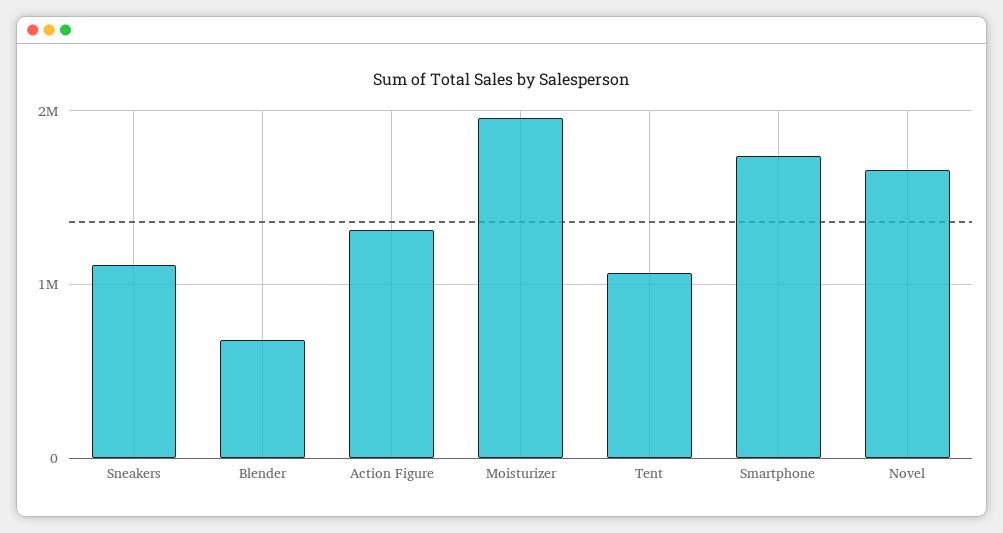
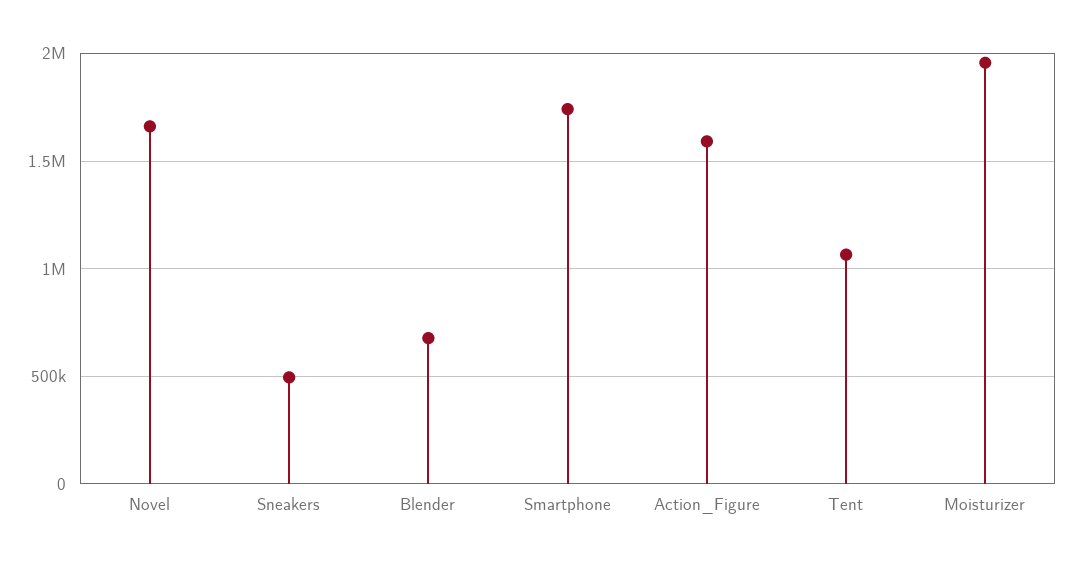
Sneakers: 1100000 -> 500000
Action Figure: 1300000 -> 1600000

